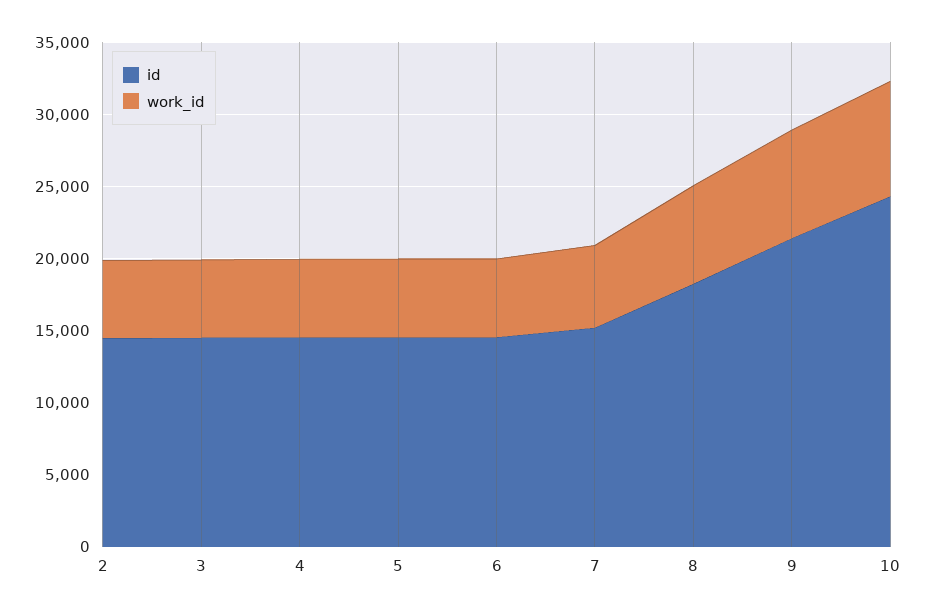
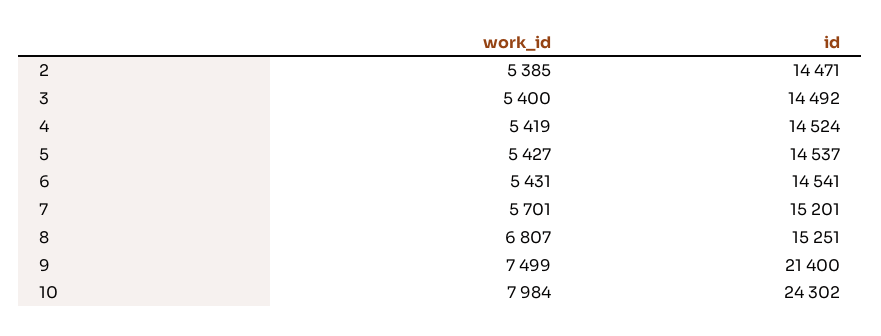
id, 8: 18000 -> 15251

